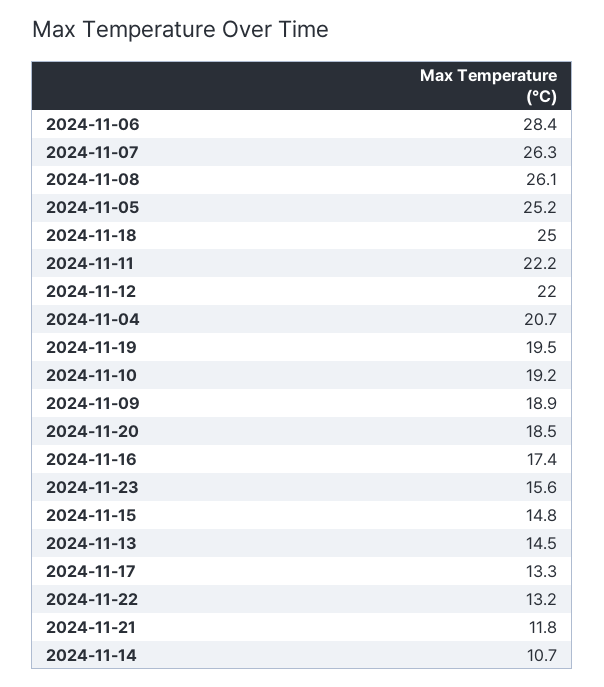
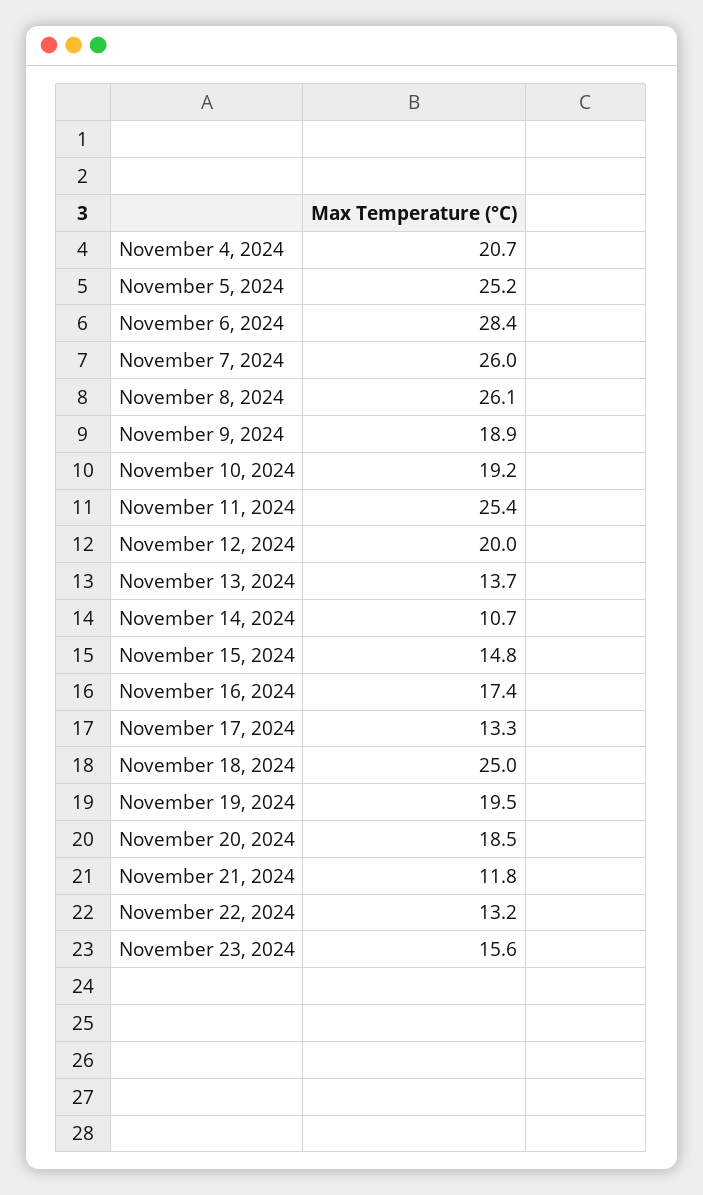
2024-11-07: 26.3 -> 26
2024-11-11: 22.2 -> 25.4
2024-11-12: 22 -> 20
2024-11-13: 14.5 -> 13.7

